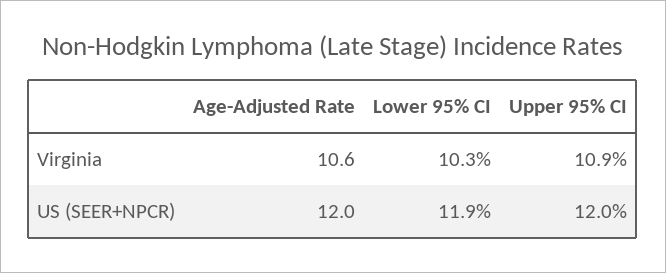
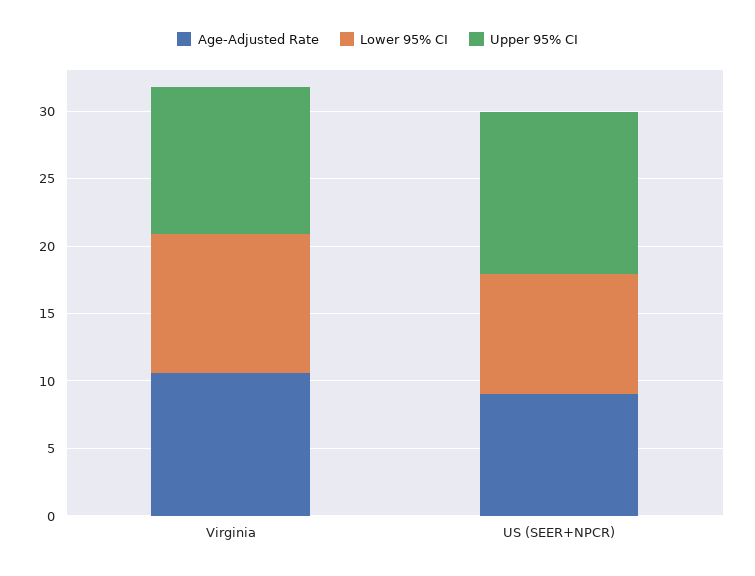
Age-Adjusted Rate, US (SEER+NPCR): 12 -> 9
Lower 95% CI, US (SEER+NPCR): 11.9 -> 9

